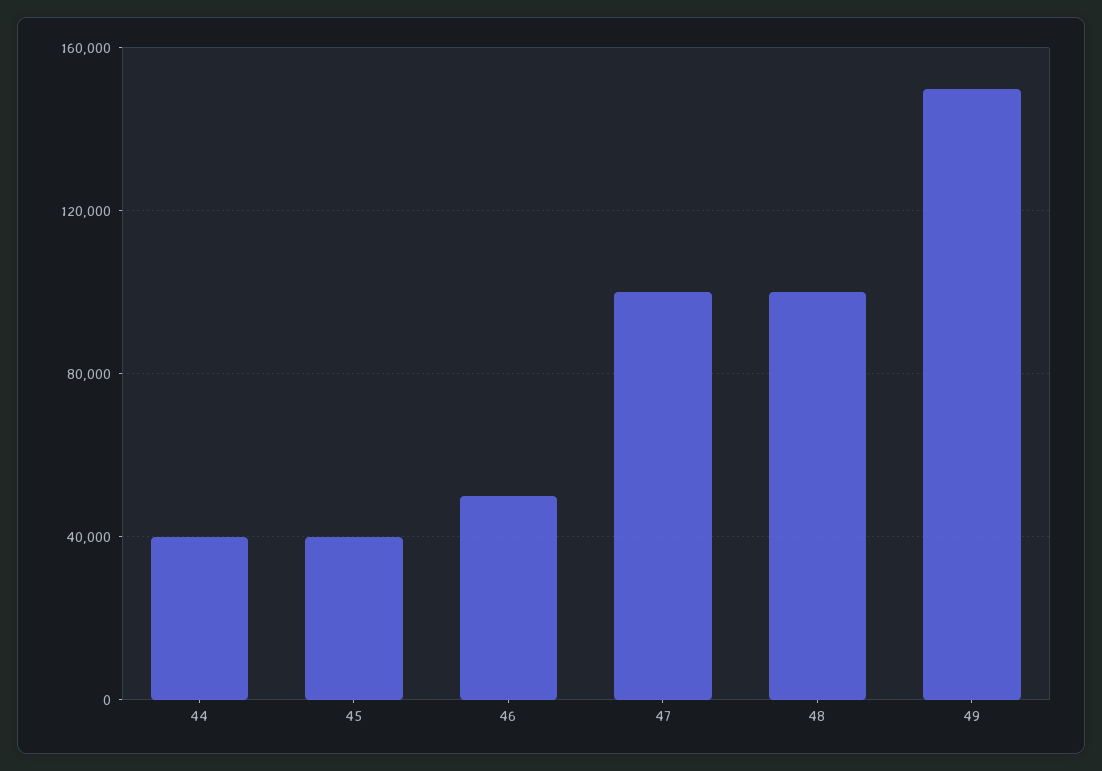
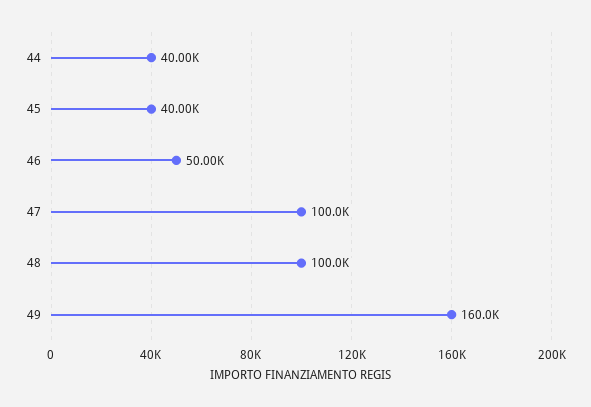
49: 150000 -> 160000

